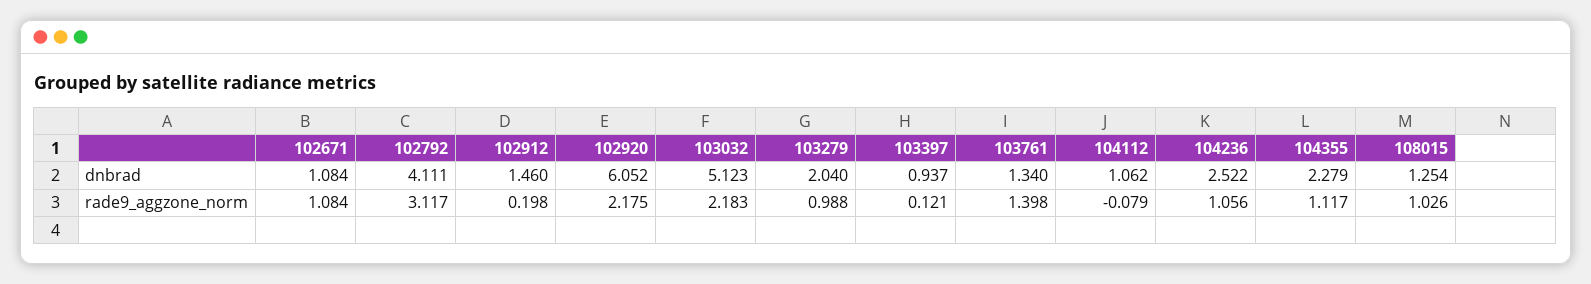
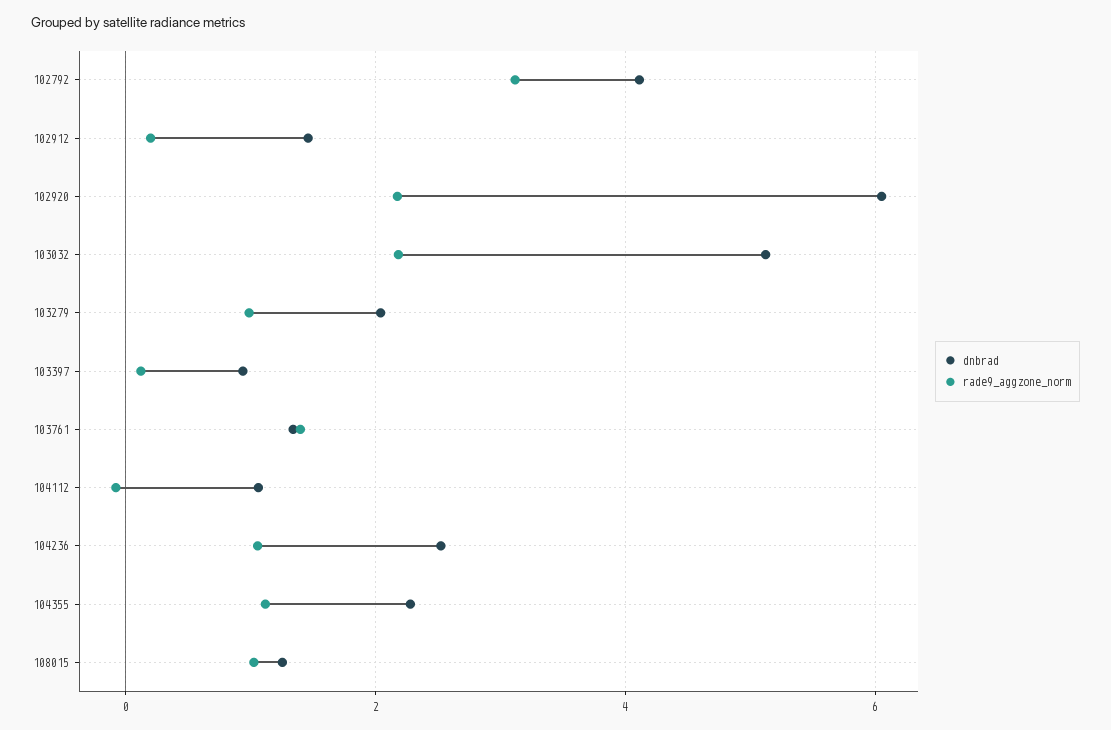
dnbrad, 102671: 1.084 -> none
rade9_aggzone_norm, 102671: 1.084 -> none

